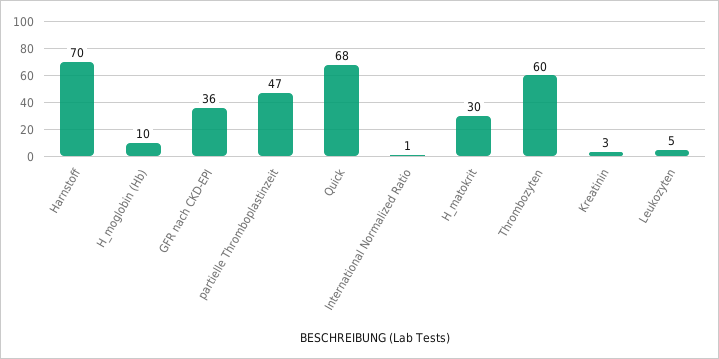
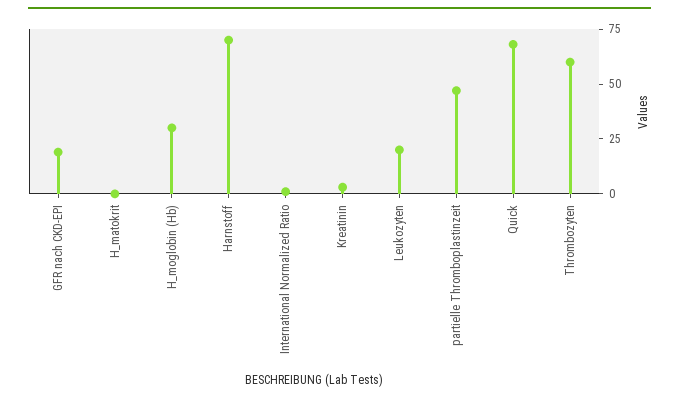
H_moglobin (Hb): 10 -> 30
GFR nach CKD-EPI: 36 -> 20
H_matokrit: 30 -> 0
Leukozyten: 5 -> 20

